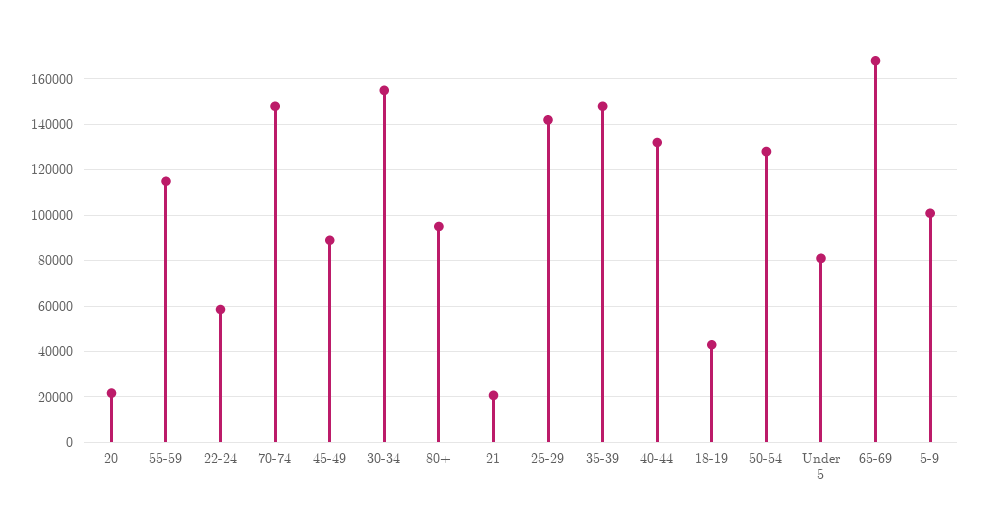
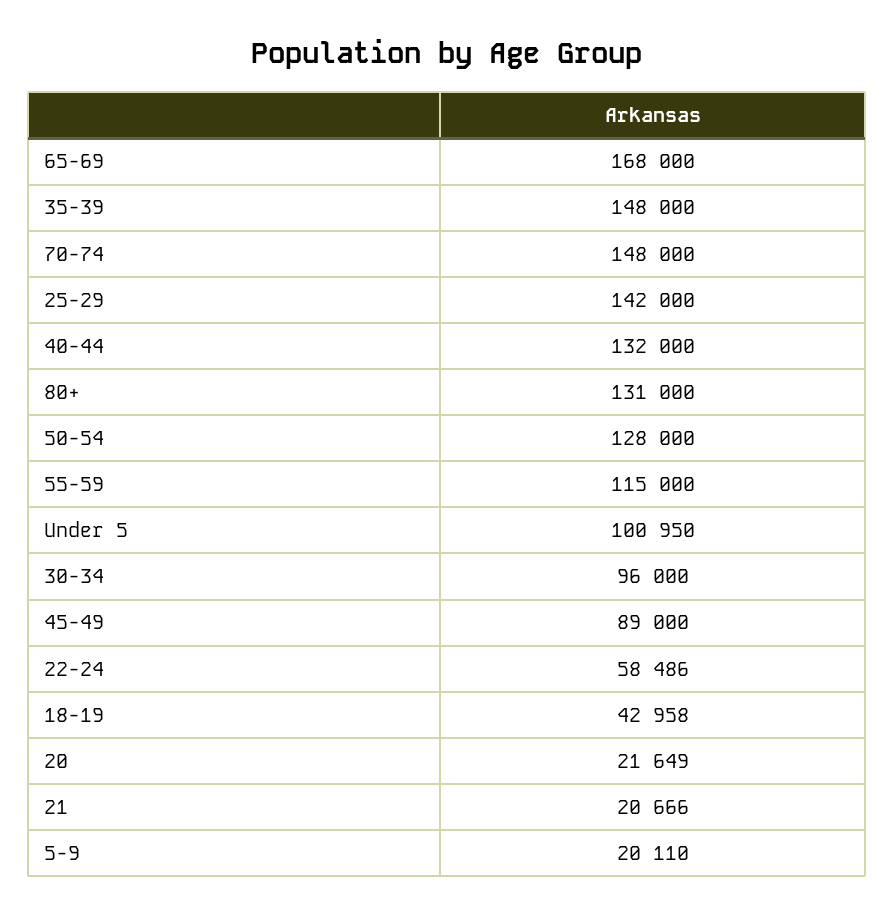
30-34: 155000 -> 96000
80+: 95000 -> 131000
Under 5: 80000 -> 100950
5-9: 100000 -> 20110

